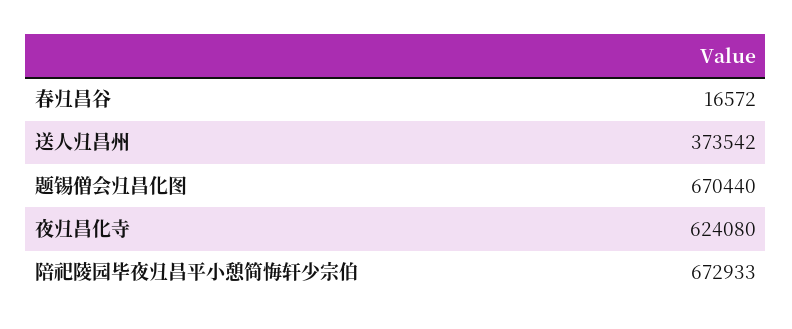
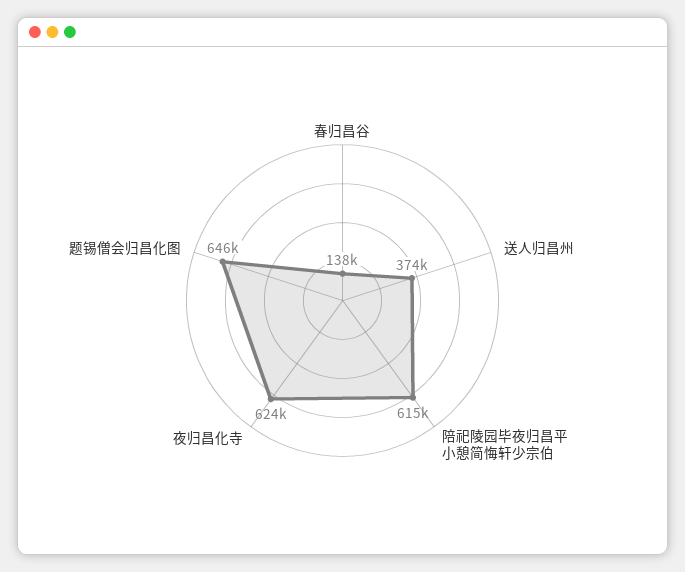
春归昌谷: 16572 -> 138000
题锡僧会归昌化图: 670440 -> 646000
陪祀陵园毕夜归昌平小憩简悔轩少宗伯: 672933 -> 615000

